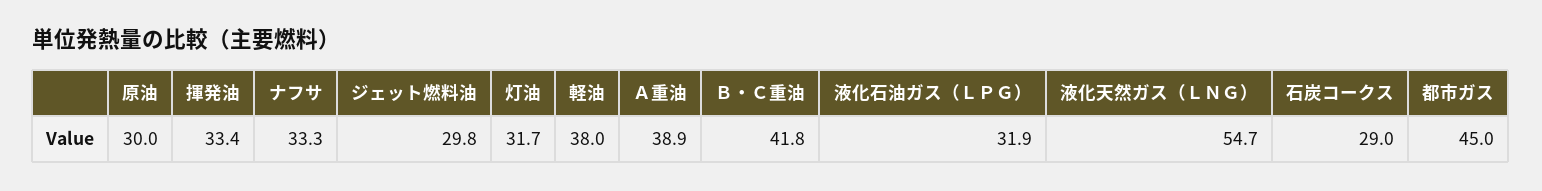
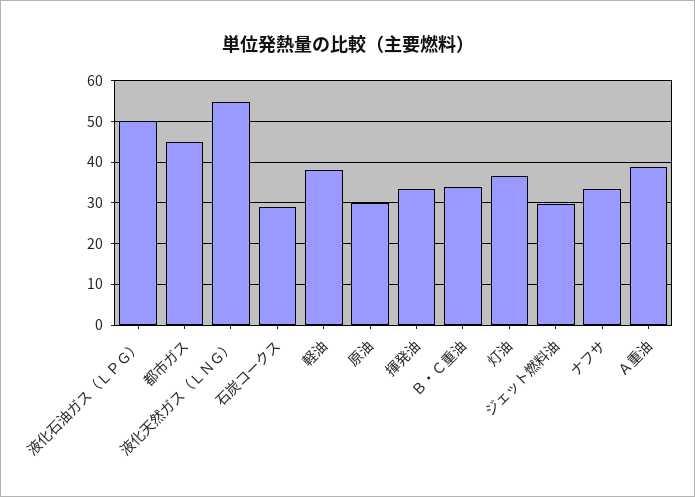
灯油: 31.7 -> 36
Ｂ・Ｃ重油: 41.8 -> 34
液化石油ガス（ＬＰＧ）: 31.9 -> 50

